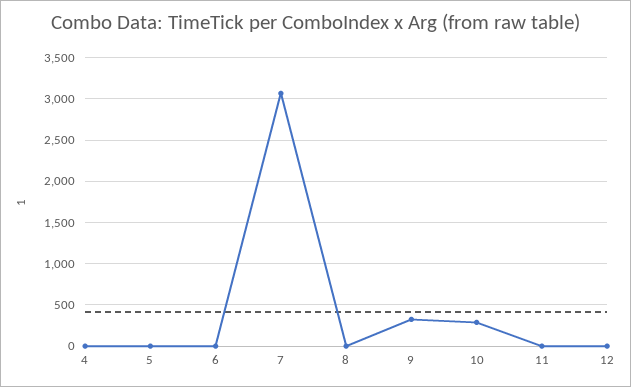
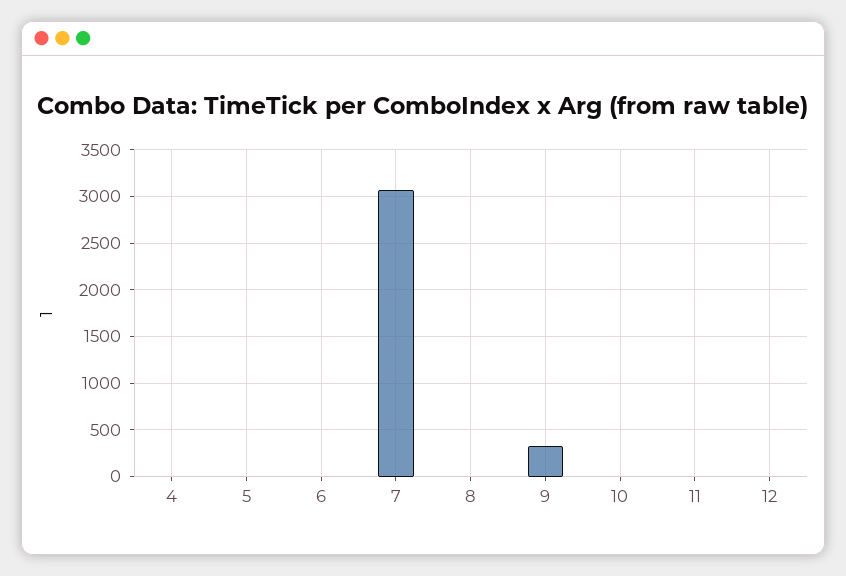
10: 300 -> 0

